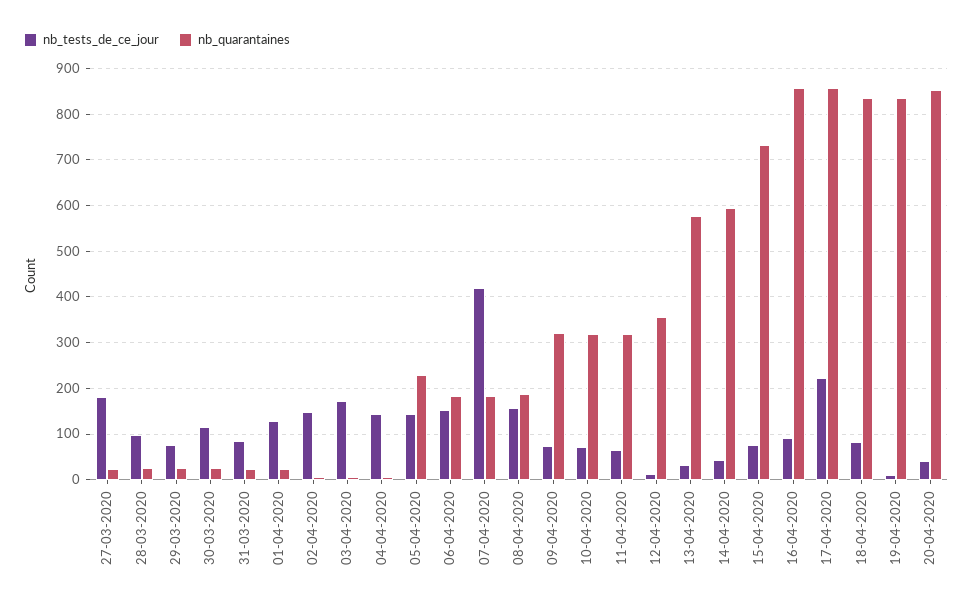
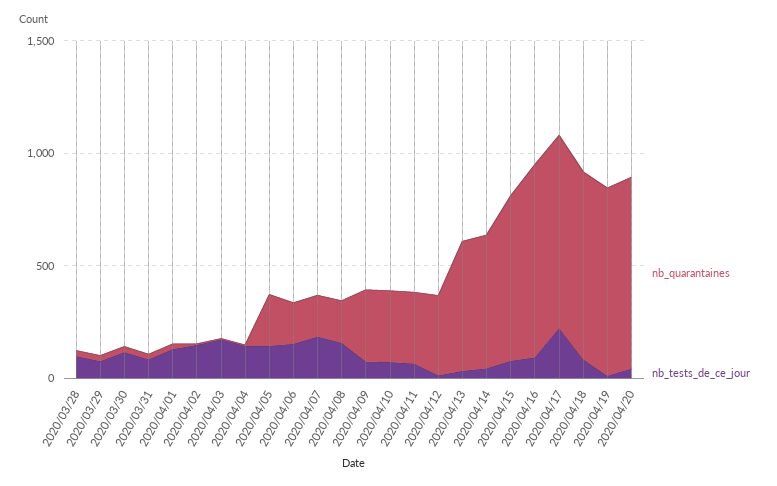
nb_tests_de_ce_jour, 27-03-2020: 180 -> none
nb_quarantaines, 27-03-2020: 20 -> none
nb_tests_de_ce_jour, 07-04-2020: 420 -> 200

